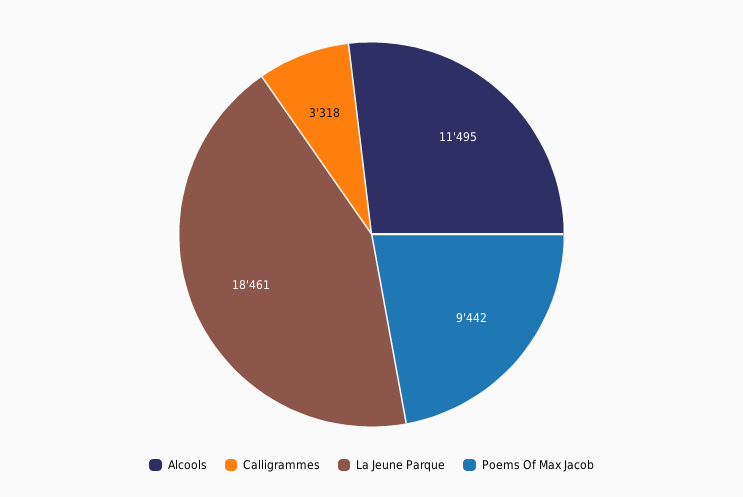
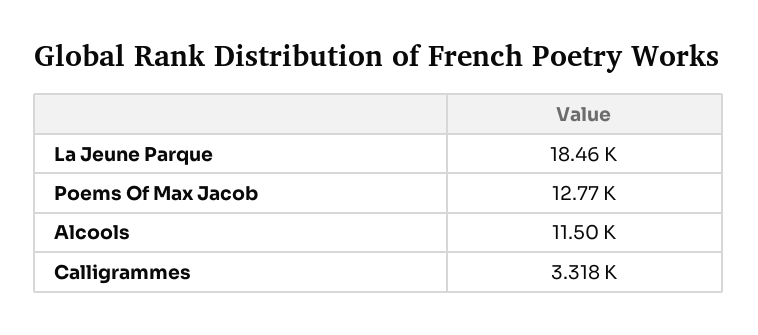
Poems Of Max Jacob: 9442 -> 12770

